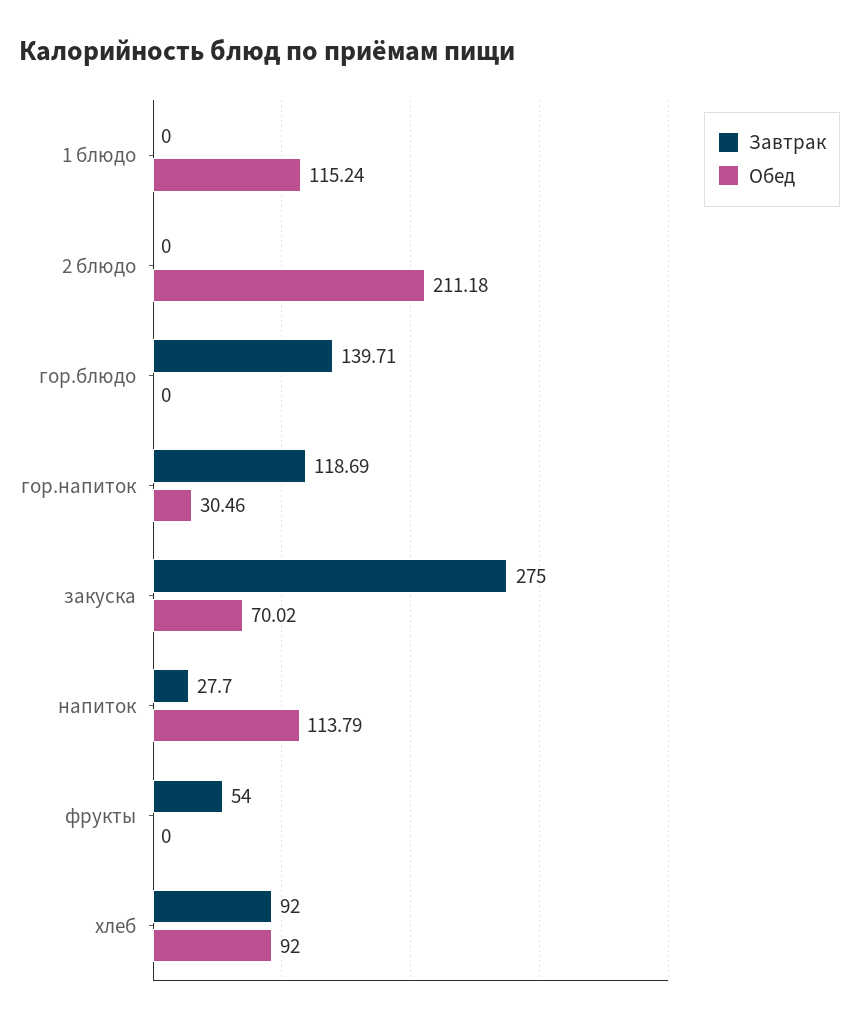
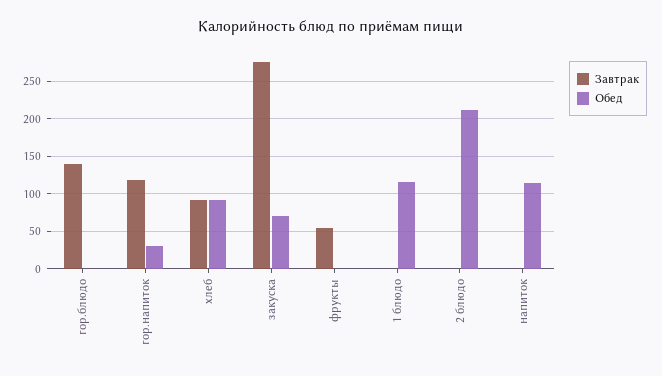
Завтрак, напиток: 27.7 -> 0

